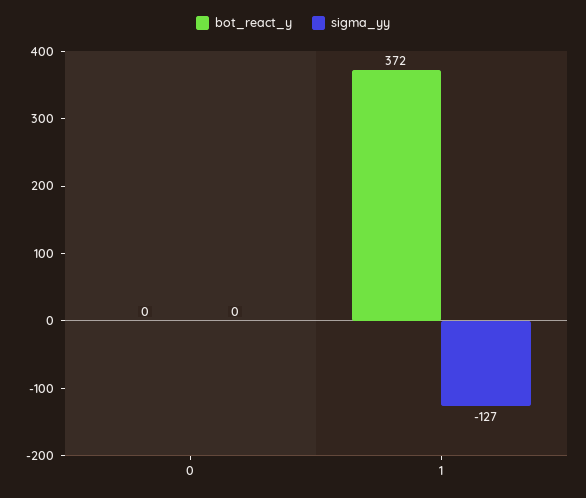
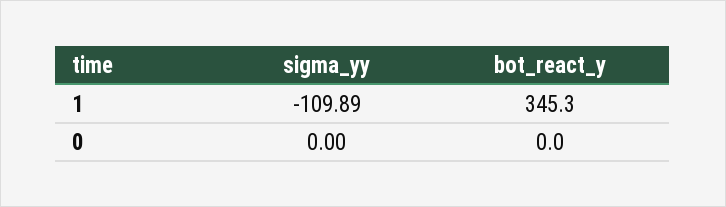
bot_react_y, 1: 372 -> 345.3
sigma_yy, 1: -127 -> -109.89

